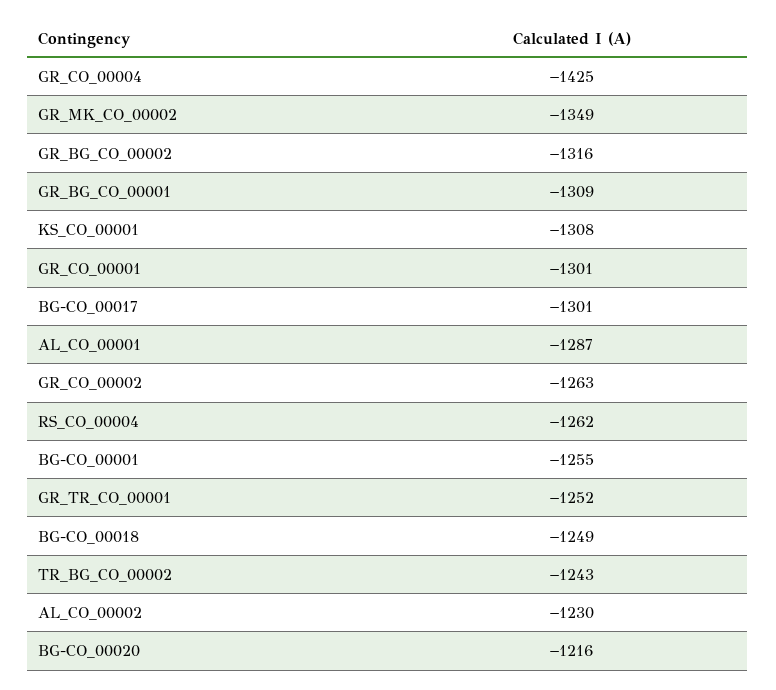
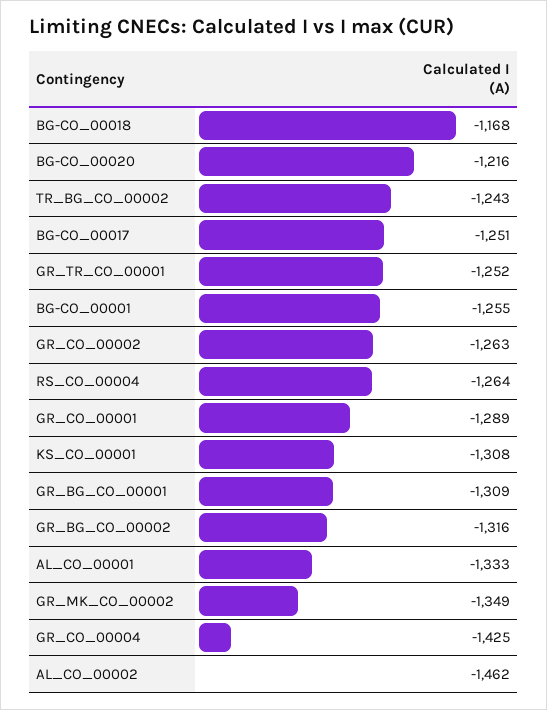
GR_CO_00001: -1301 -> -1289
BG-CO_00017: -1301 -> -1251
AL_CO_00001: -1287 -> -1333
RS_CO_00004: -1262 -> -1264
BG-CO_00018: -1249 -> -1168
AL_CO_00002: -1230 -> -1462

